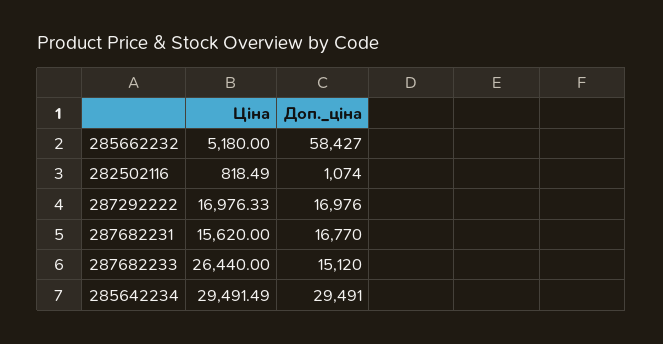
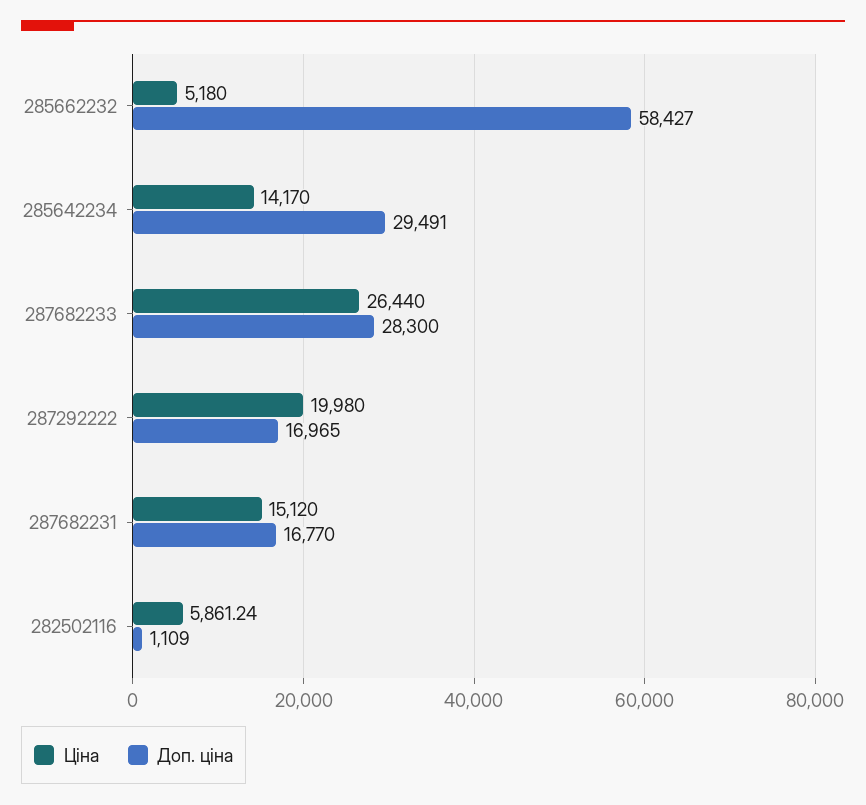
Ціна, 282502116: 818.49 -> 5861.24
Доп._ціна, 282502116: 1074 -> 1109
Ціна, 287292222: 16976.33 -> 19980
Доп._ціна, 287292222: 16976 -> 16965
Ціна, 287682231: 15620 -> 15120
Доп._ціна, 287682233: 15120 -> 28300
Ціна, 285642234: 29491.49 -> 14170

